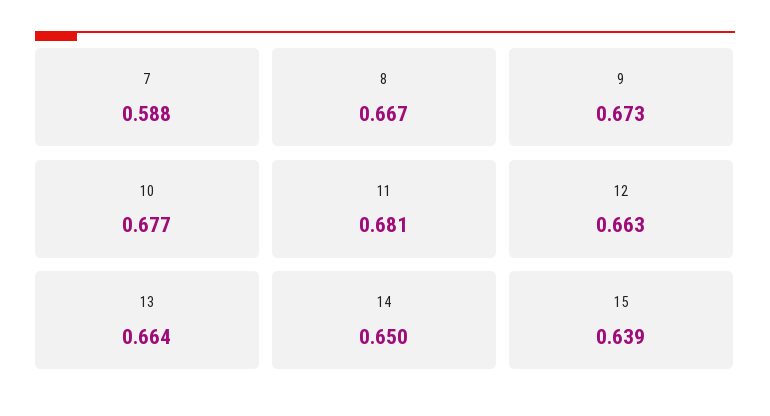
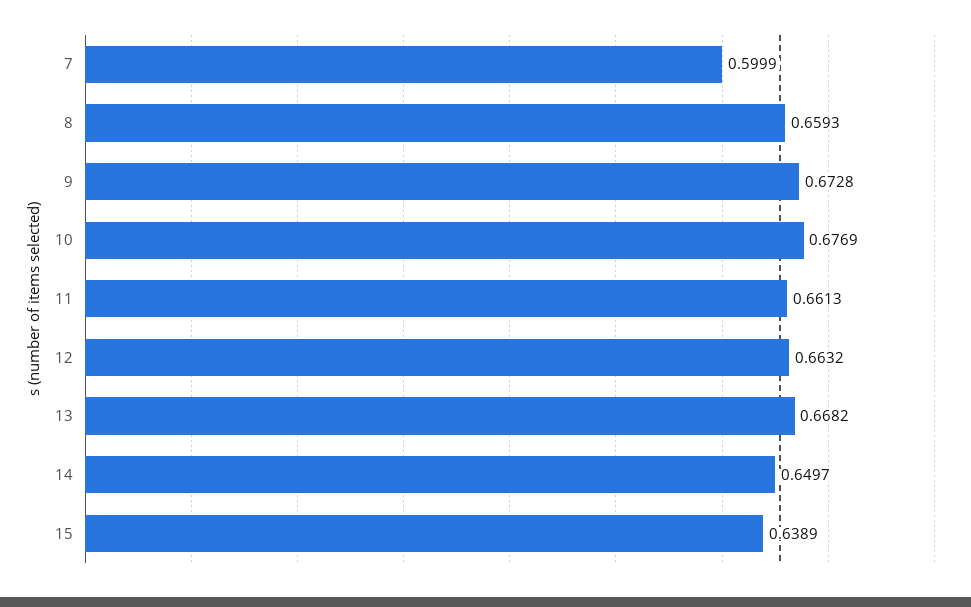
7: 0.588 -> 0.5999
8: 0.667 -> 0.6593
11: 0.681 -> 0.6613
13: 0.664 -> 0.6682

